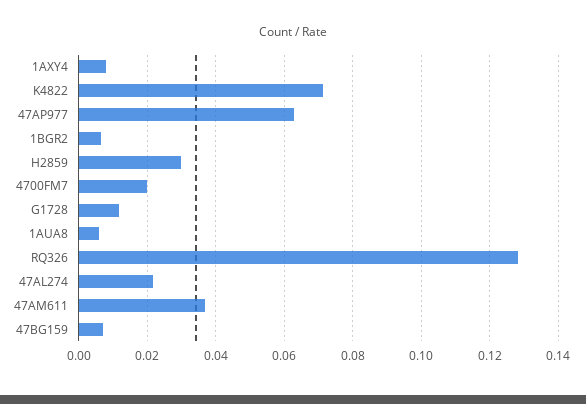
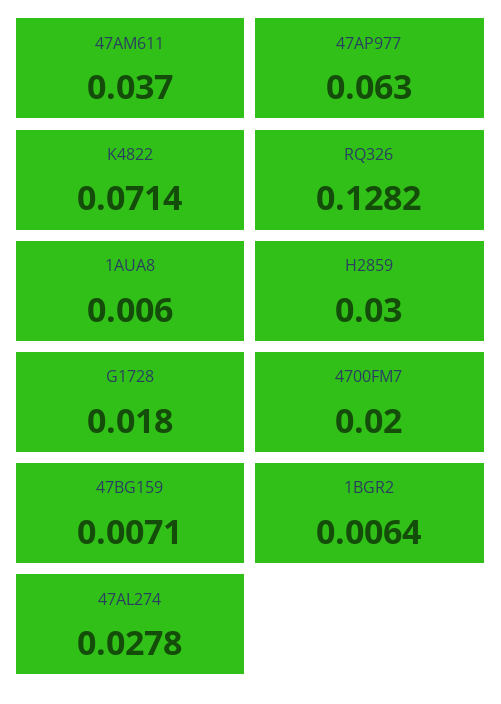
1AXY4: 0.008 -> none
G1728: 0.012 -> 0.018
47AL274: 0.022 -> 0.0278

